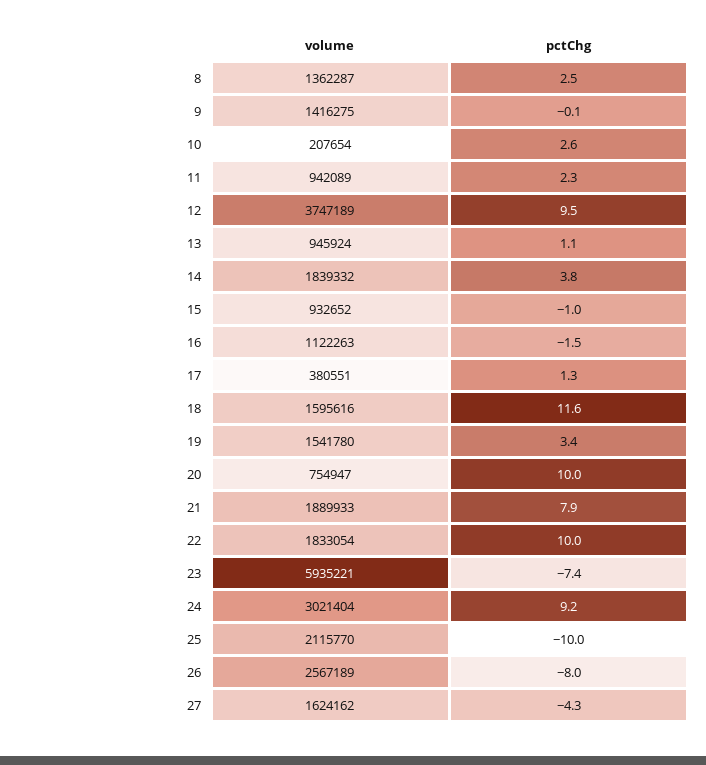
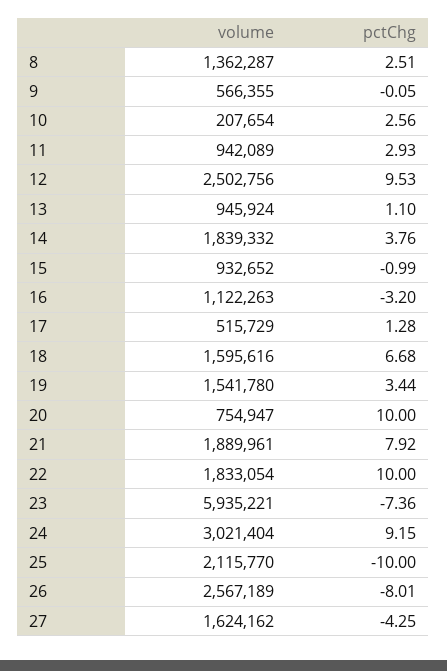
volume, 9: 1416275 -> 566355
pctChg, 11: 2.3 -> 2.93
volume, 12: 3747189 -> 2502756
pctChg, 16: -1.5 -> -3.2
volume, 17: 380551 -> 515729
pctChg, 18: 11.6 -> 6.68
volume, 21: 1889933 -> 1889961

